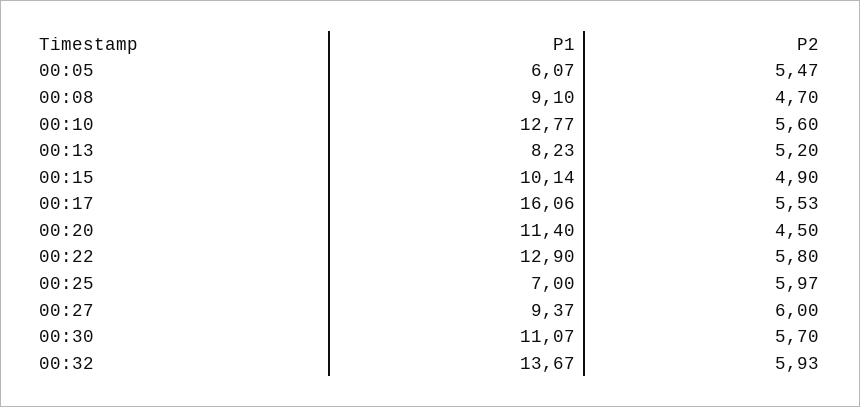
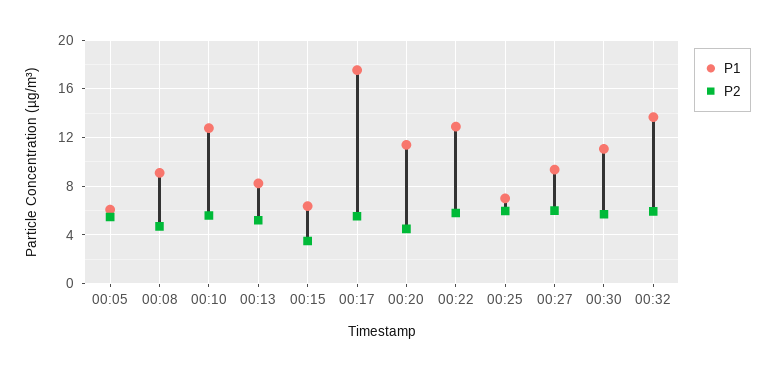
P1, 00:15: 10.14 -> 6.5
P2, 00:15: 4.9 -> 3.5
P1, 00:17: 16.06 -> 17.5

